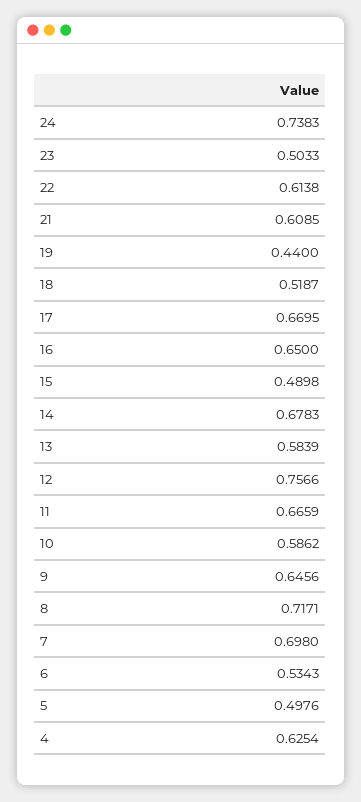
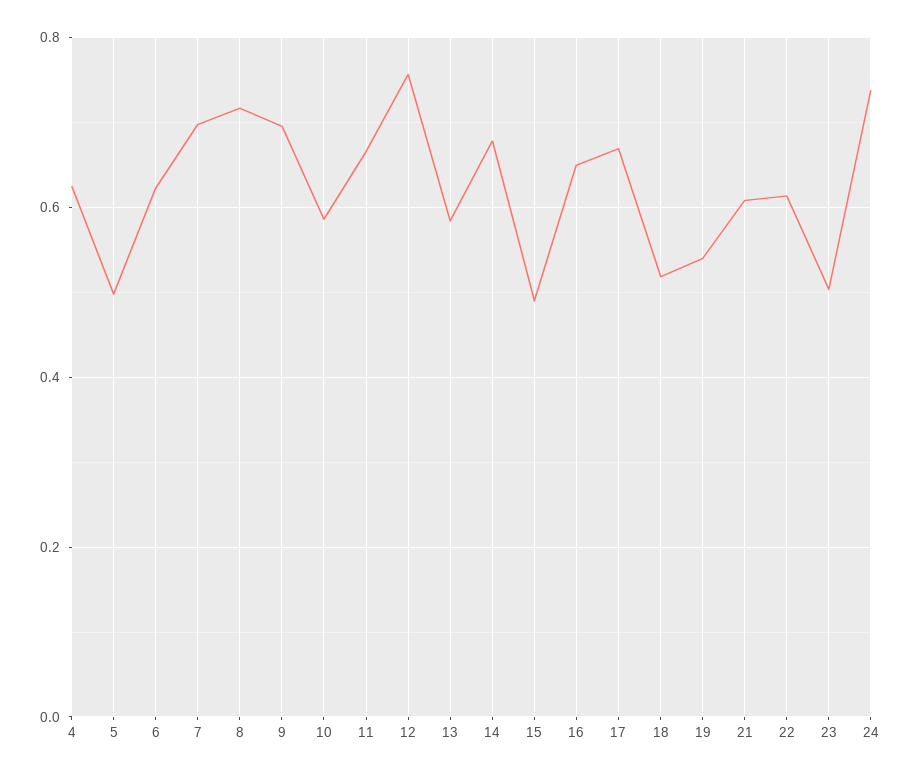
19: 0.44 -> 0.54
9: 0.6456 -> 0.7
6: 0.5343 -> 0.62

